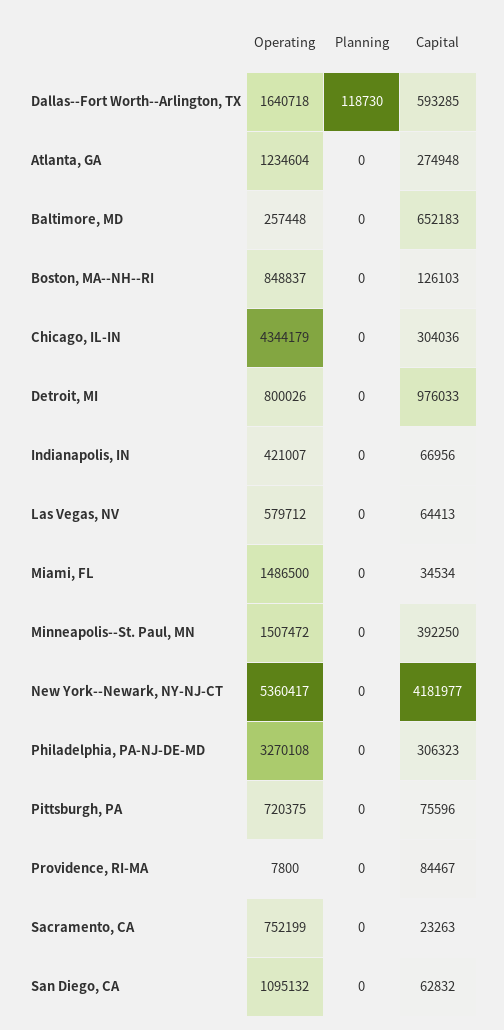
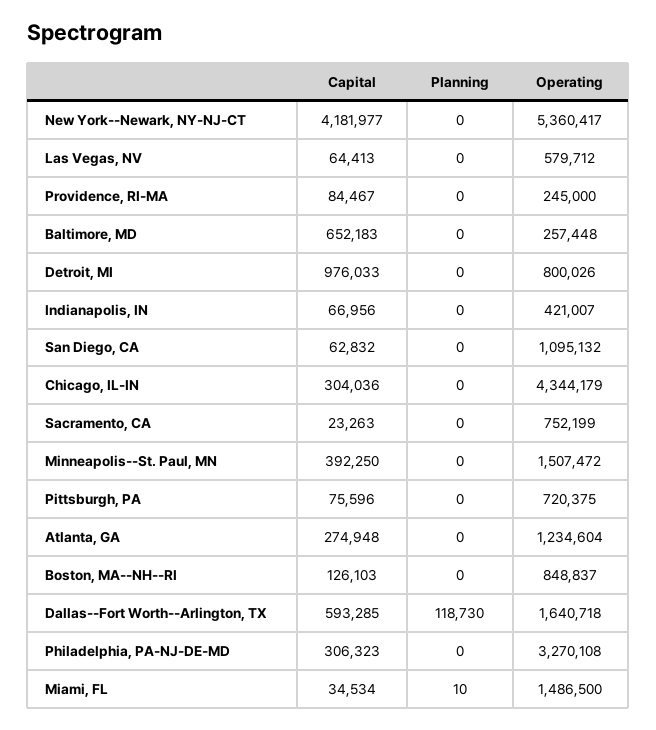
Planning, Miami, FL: 0 -> 10
Operating, Providence, RI-MA: 7800 -> 245000

